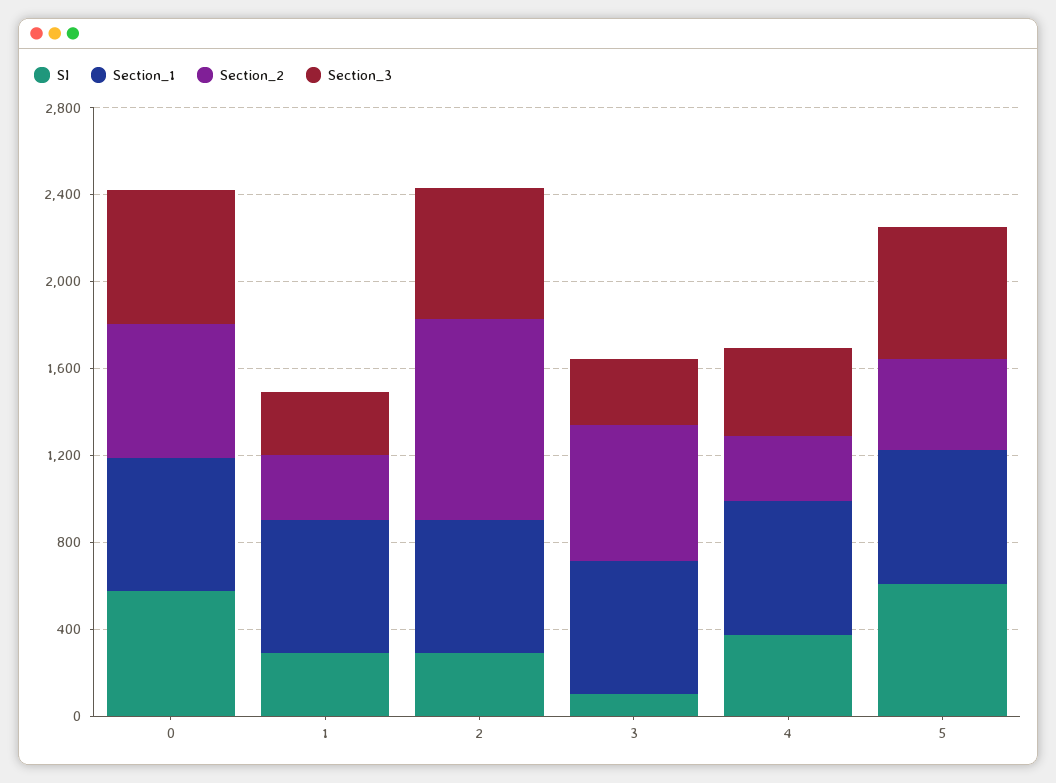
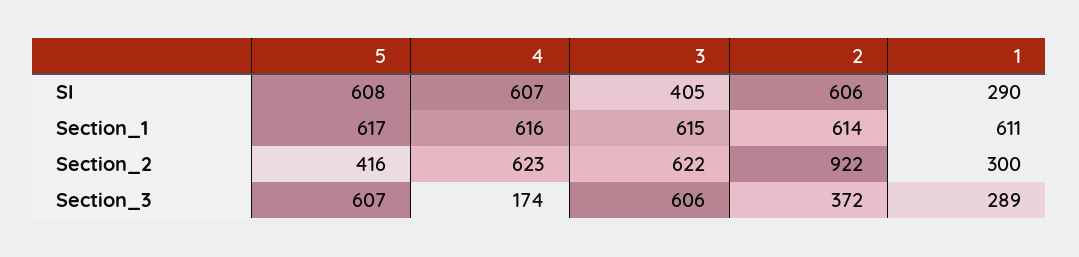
SI, 0: 600 -> none
Section_1, 0: 600 -> none
Section_2, 0: 600 -> none
Section_3, 0: 600 -> none
SI, 2: 300 -> 606
Section_3, 2: 600 -> 372
SI, 3: 100 -> 405
Section_3, 3: 300 -> 606
SI, 4: 400 -> 607
Section_2, 4: 300 -> 623
Section_3, 4: 400 -> 174

